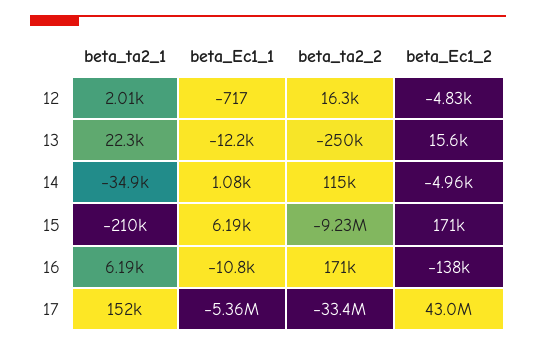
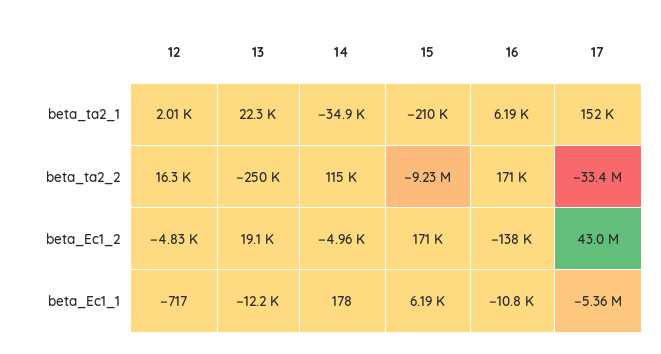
beta_Ec1_2, 13: 15600 -> 19100
beta_Ec1_1, 14: 1080 -> 178

